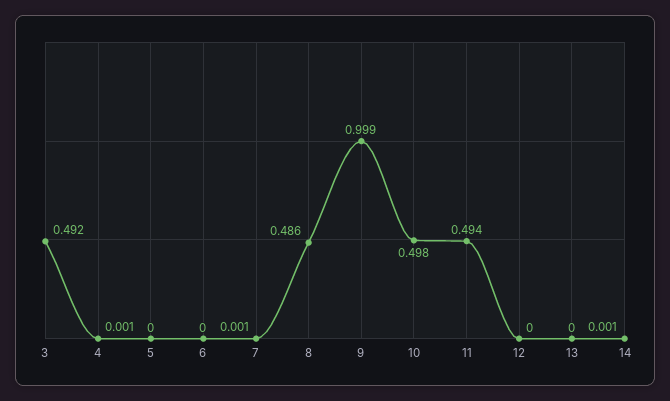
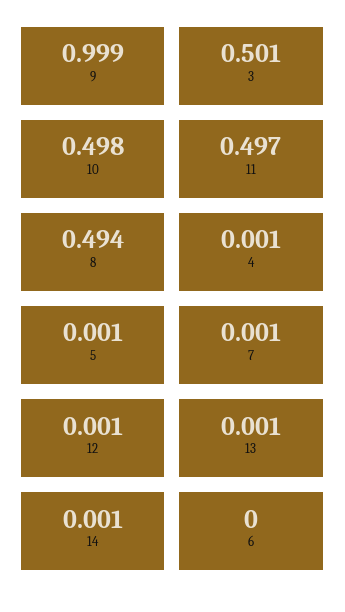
3: 0.492 -> 0.501
5: 0 -> 0.001
8: 0.486 -> 0.494
11: 0.494 -> 0.497
12: 0 -> 0.001
13: 0 -> 0.001

